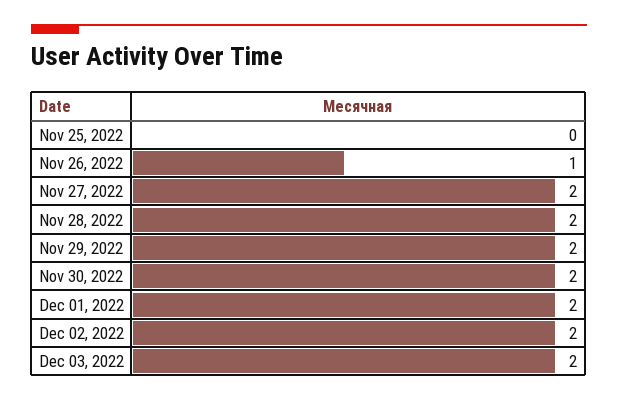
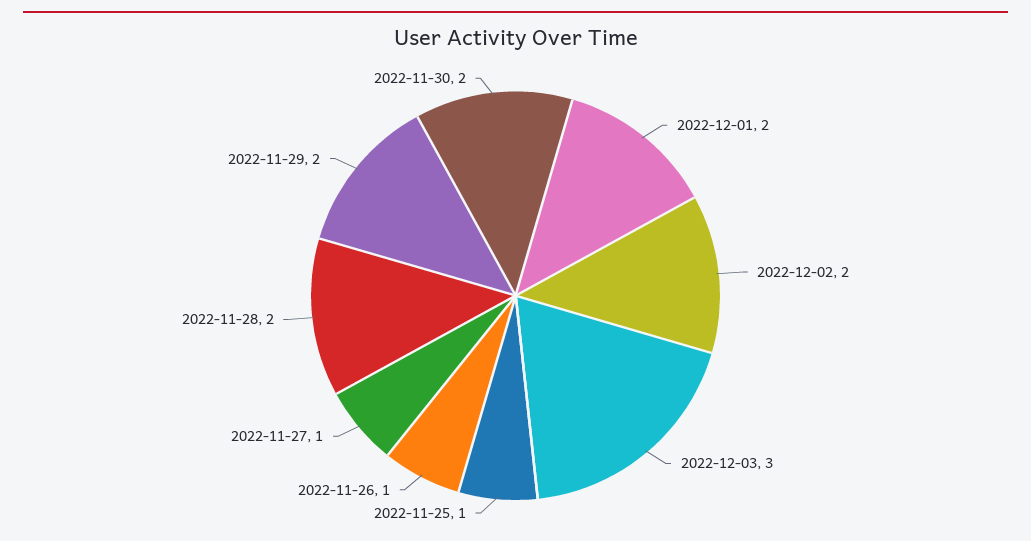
Nov 25, 2022: 0 -> 1
Nov 27, 2022: 2 -> 1
Dec 03, 2022: 2 -> 3

